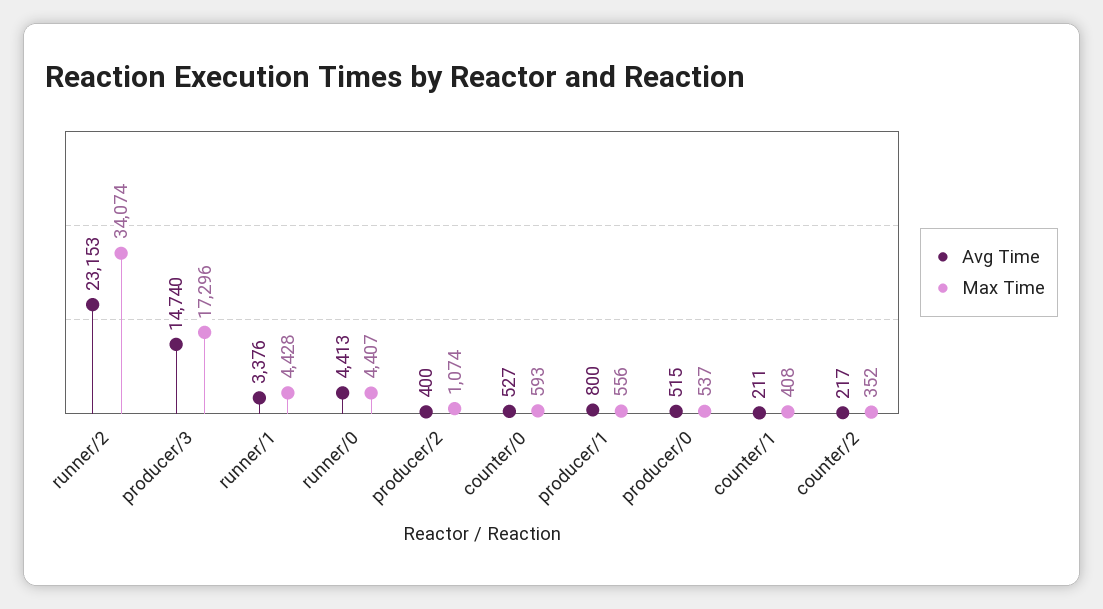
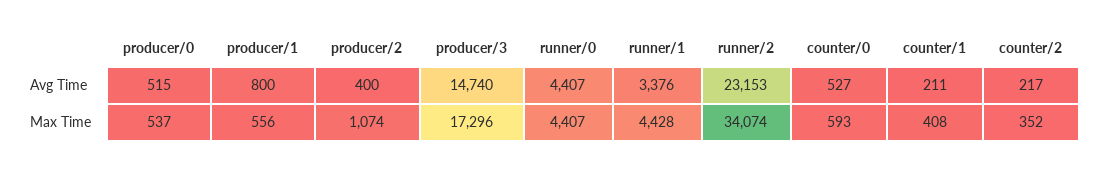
Avg Time, runner/0: 4413 -> 4407

